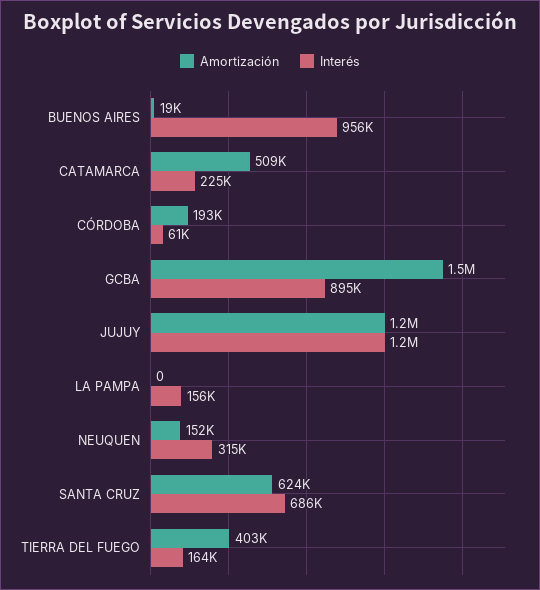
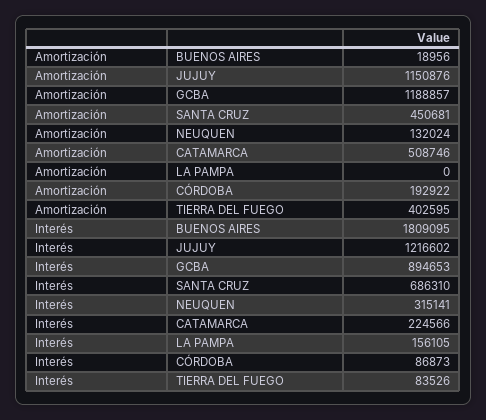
Interés, BUENOS AIRES: 956000 -> 1809095
Interés, CÓRDOBA: 61000 -> 86873
Amortización, GCBA: 1500000 -> 1188857
Amortización, NEUQUEN: 152000 -> 132024
Amortización, SANTA CRUZ: 624000 -> 450681
Interés, TIERRA DEL FUEGO: 164000 -> 83526

